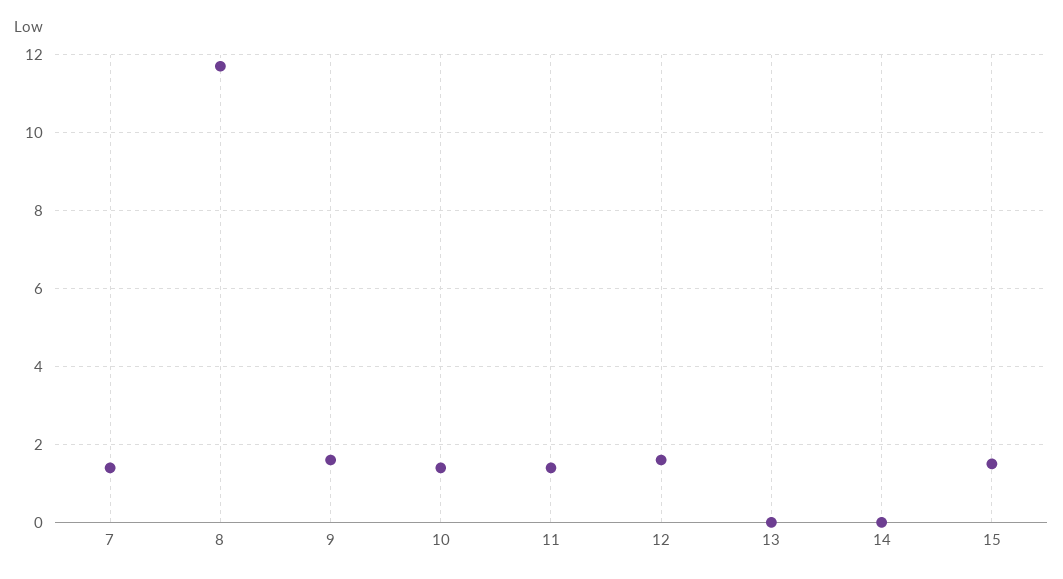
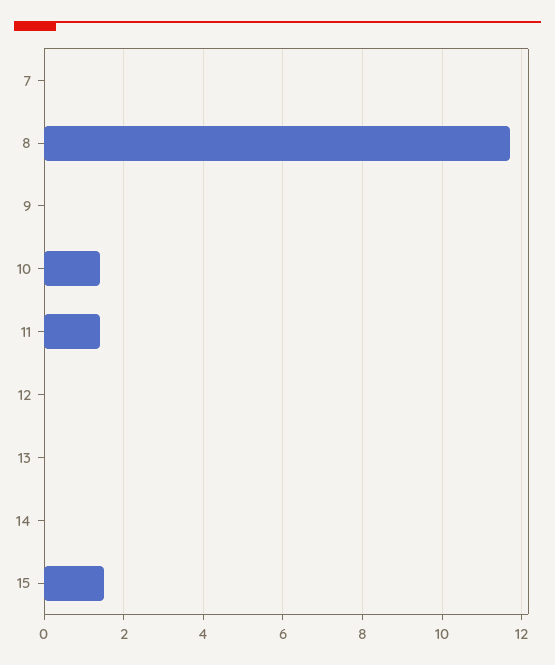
7: 1.5 -> 0
9: 1.5 -> 0
12: 1.5 -> 0

